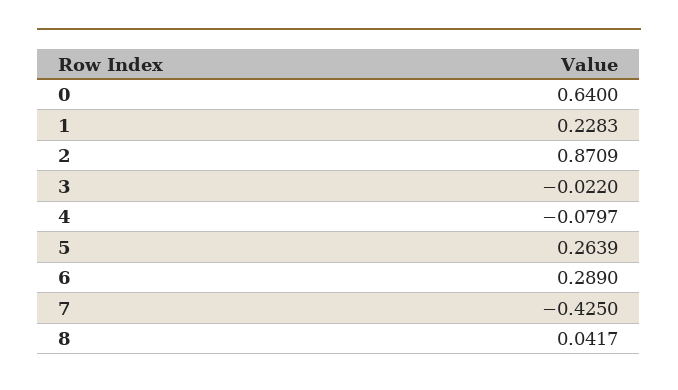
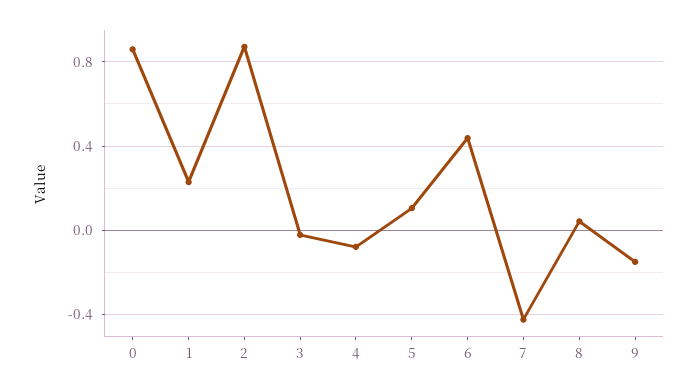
0: 0.64 -> 0.85
5: 0.2639 -> 0.1
6: 0.289 -> 0.45
9: none -> -0.15

